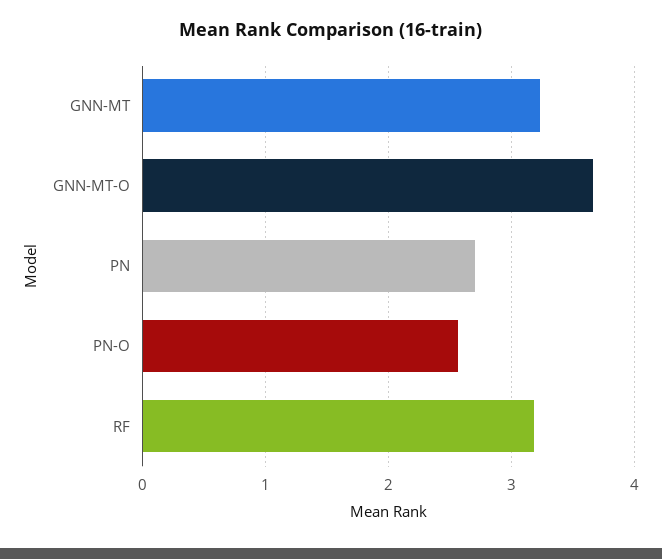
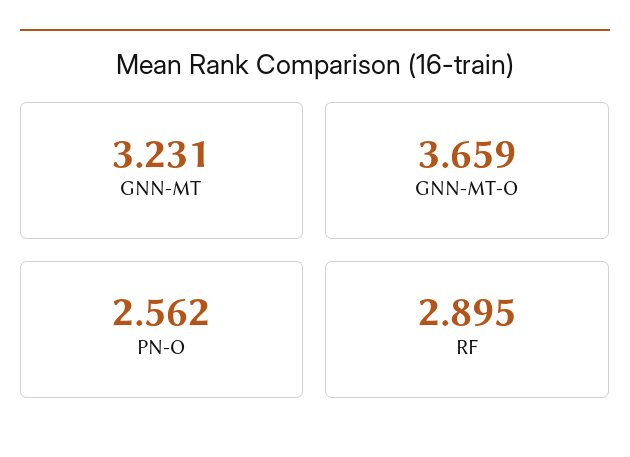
PN: 2.7 -> none
RF: 3.2 -> 2.895

